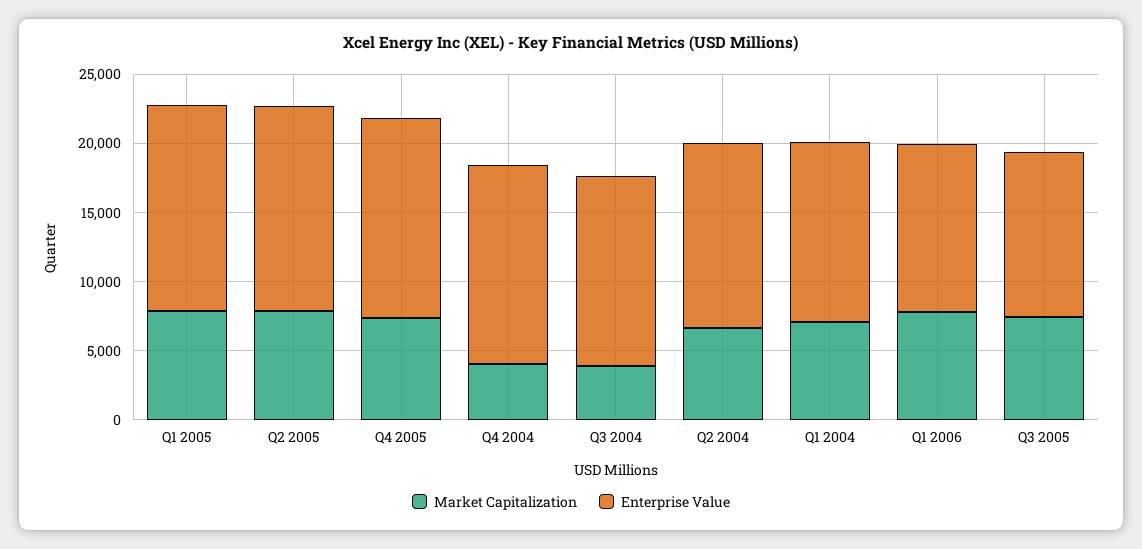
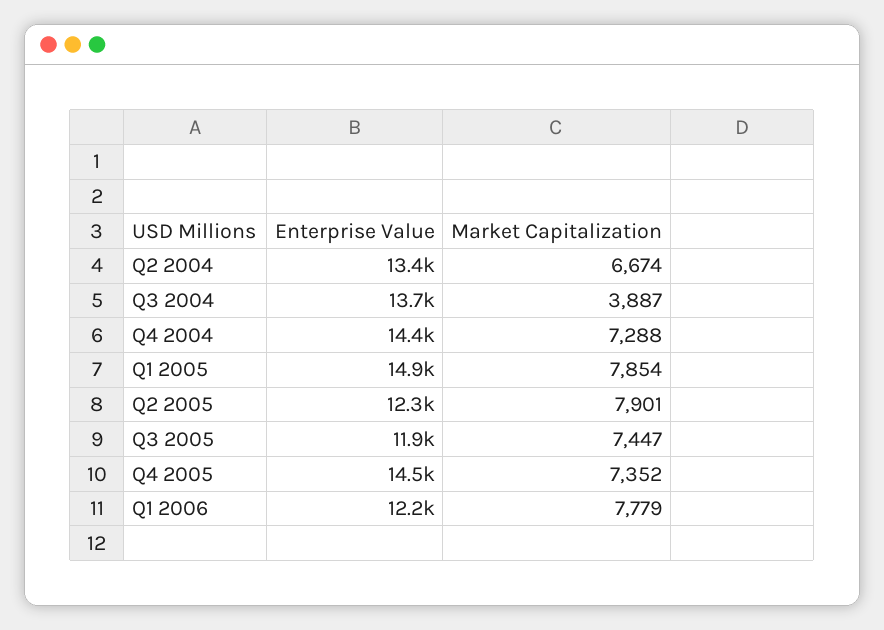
Enterprise Value, Q2 2005: 15000 -> 12300
Market Capitalization, Q4 2004: 4000 -> 7288
Market Capitalization, Q1 2004: 7000 -> none
Enterprise Value, Q1 2004: 13000 -> none

